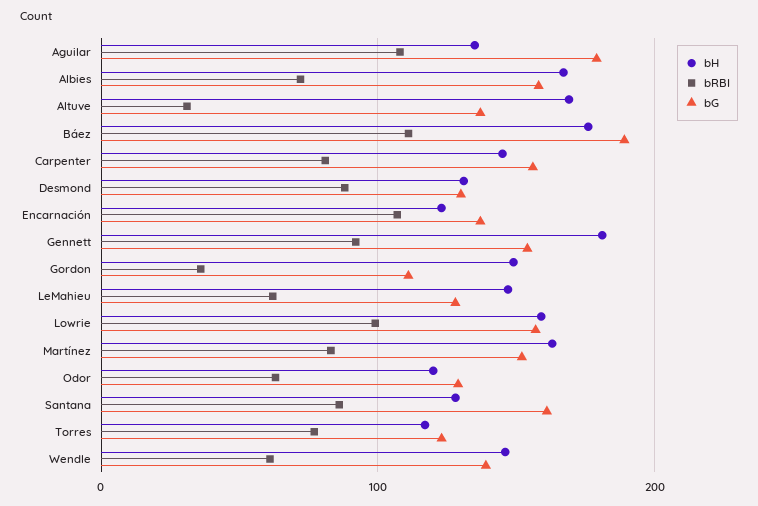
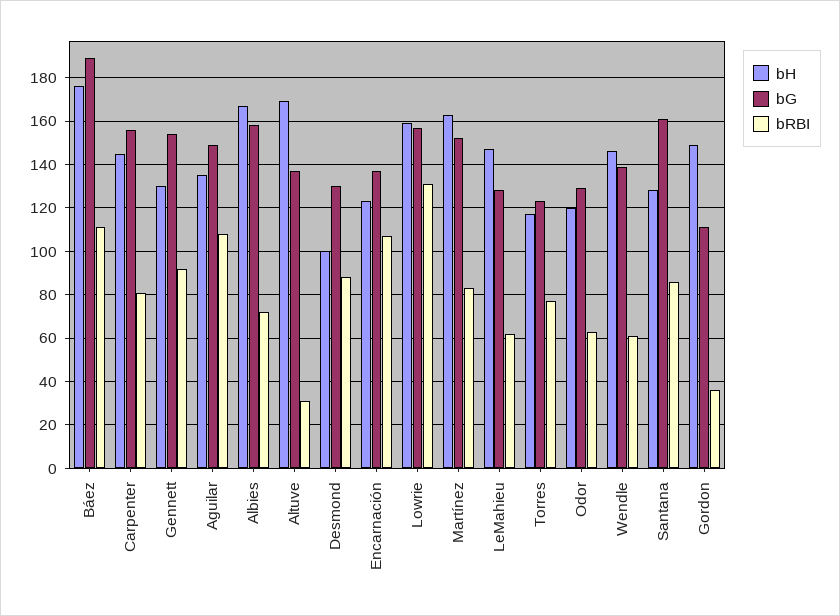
bG, Aguilar: 180 -> 150
bH, Desmond: 130 -> 100
bH, Gennett: 180 -> 130
bRBI, Lowrie: 100 -> 130

